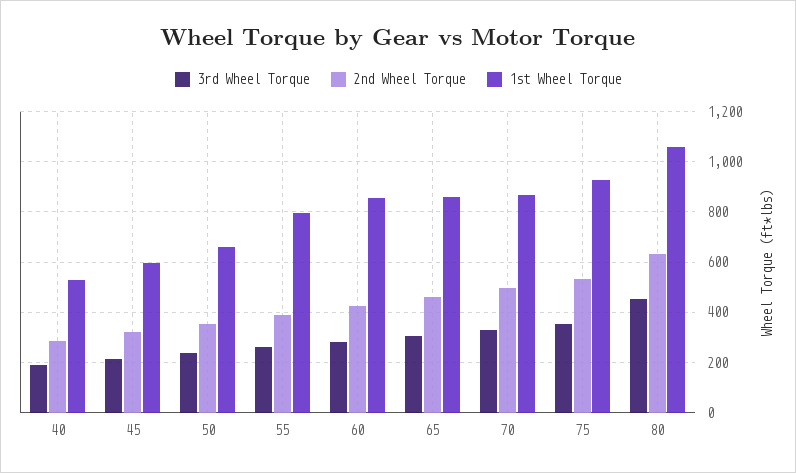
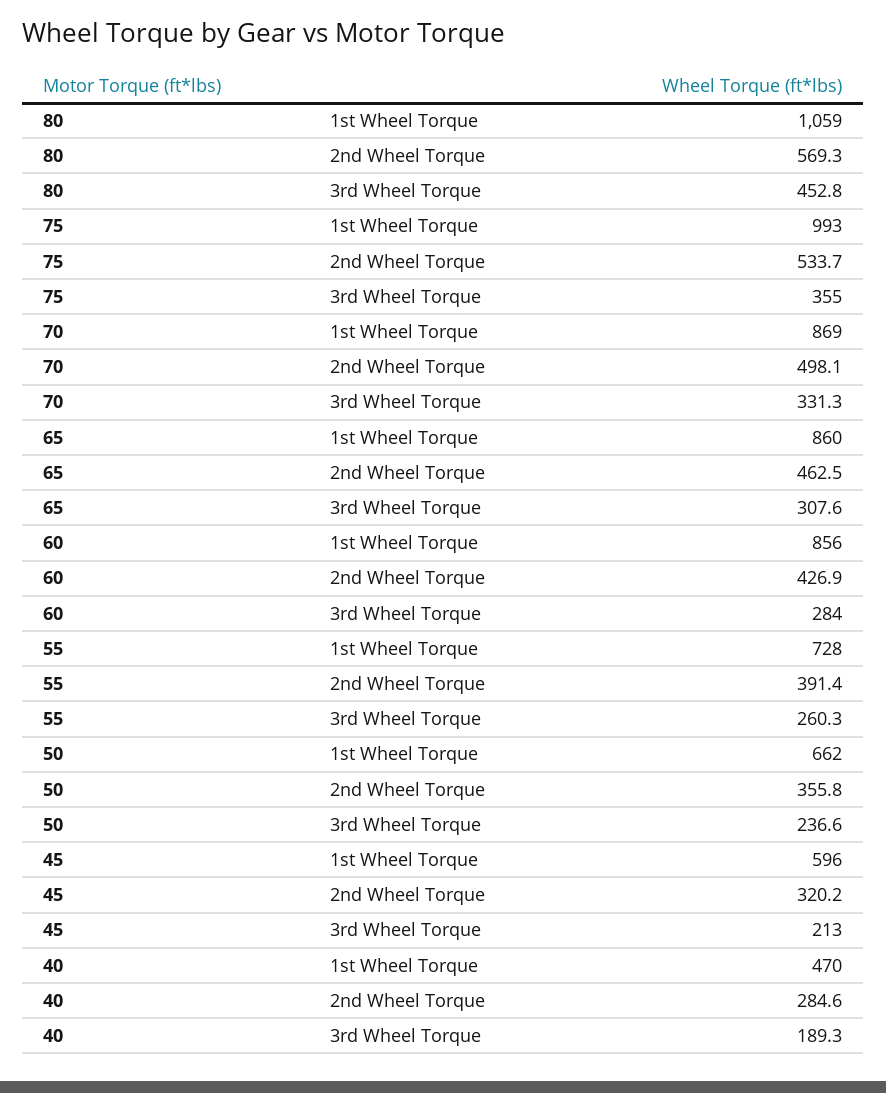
1st Wheel Torque, 40: 525 -> 470
1st Wheel Torque, 55: 800 -> 728
1st Wheel Torque, 75: 925 -> 993
2nd Wheel Torque, 80: 625 -> 569.3

